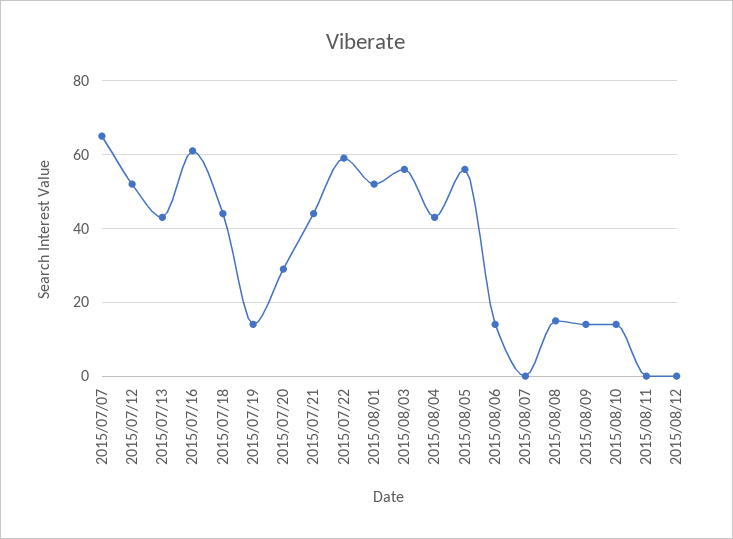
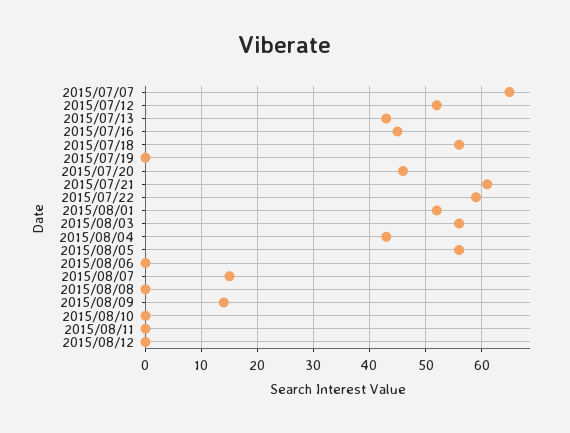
2015/07/16: 60 -> 45
2015/07/18: 45 -> 55
2015/07/19: 15 -> 0
2015/07/20: 30 -> 45
2015/07/21: 45 -> 60
2015/08/06: 15 -> 0
2015/08/07: 0 -> 15
2015/08/08: 15 -> 0
2015/08/10: 15 -> 0

